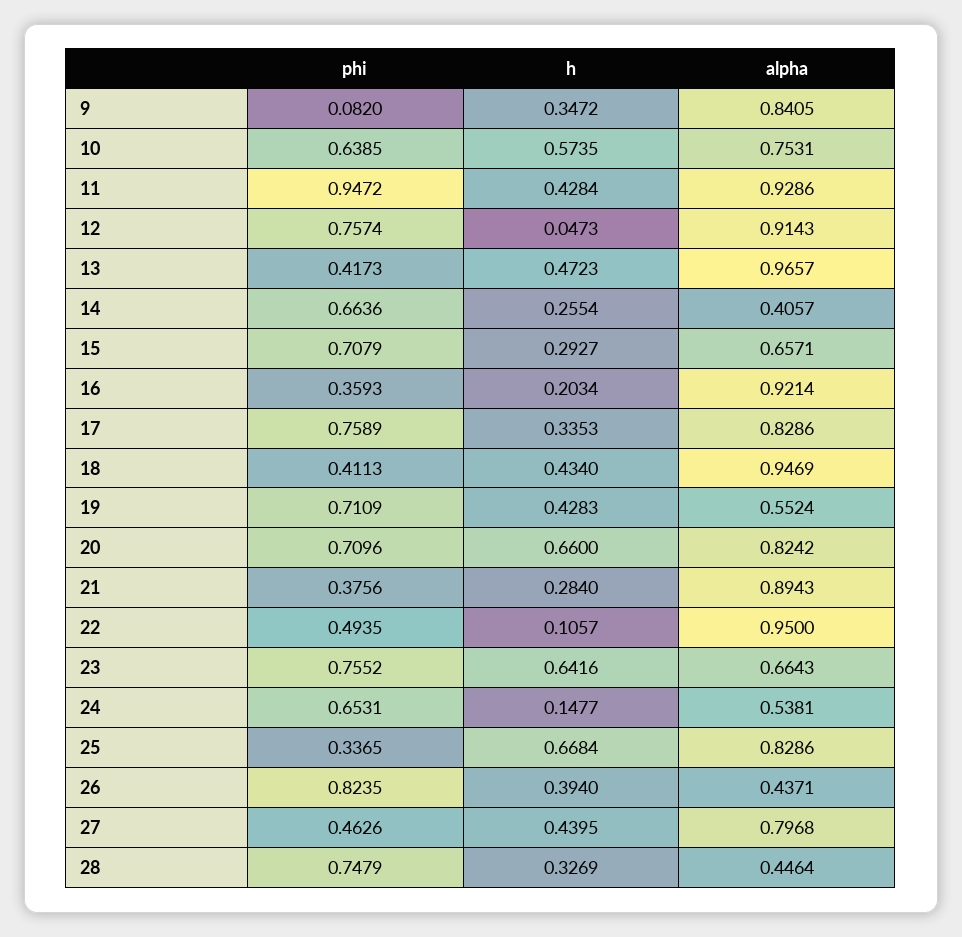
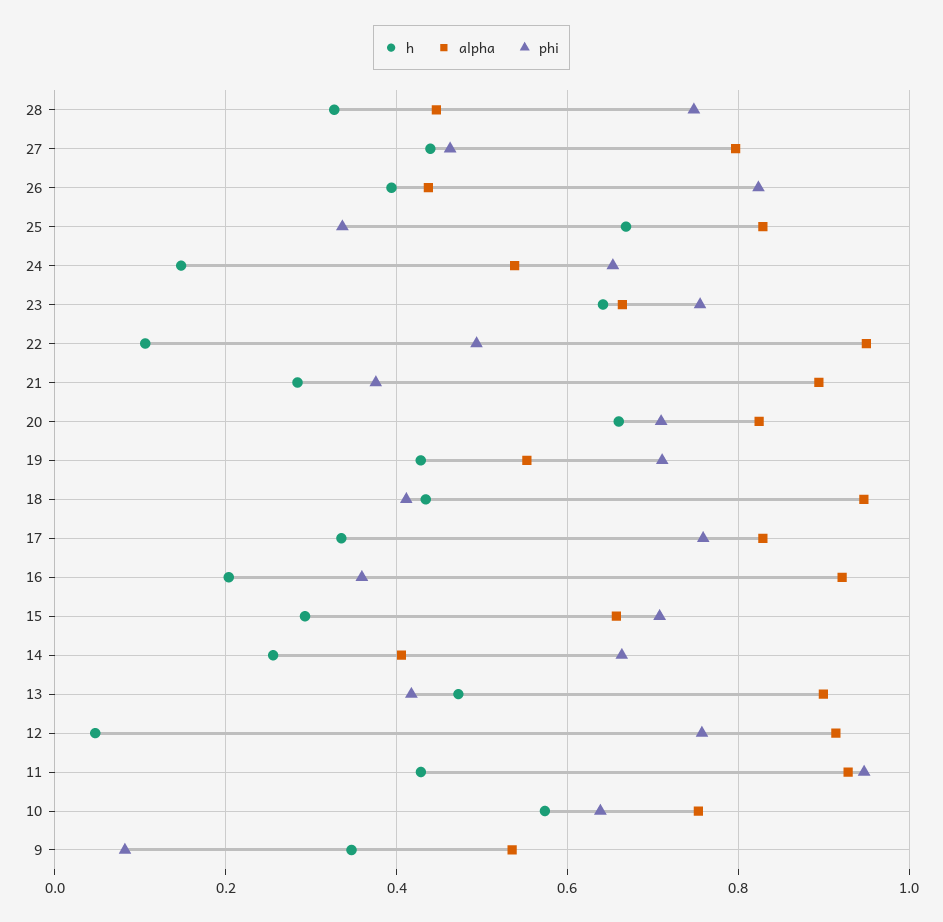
alpha, 9: 0.8405 -> 0.54
alpha, 13: 0.9657 -> 0.9

